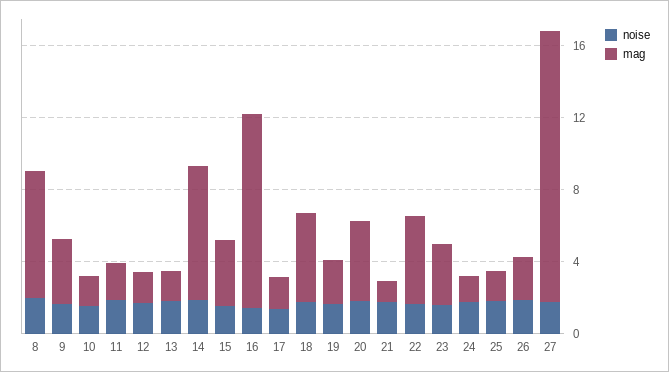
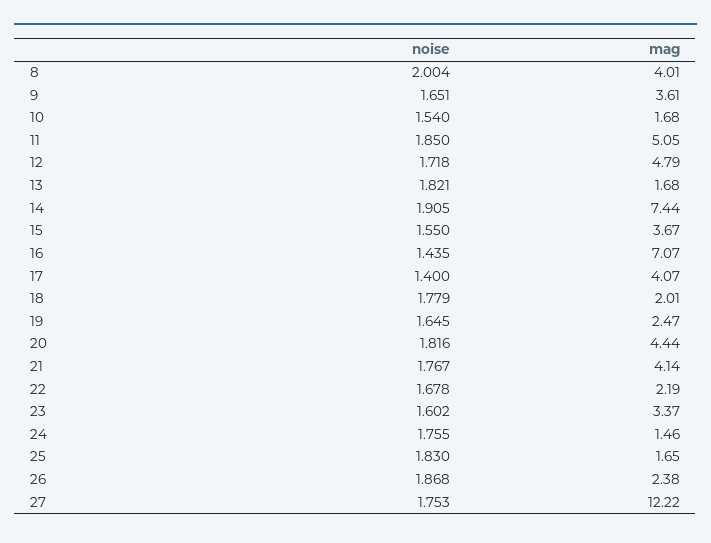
mag, 8: 7 -> 4.01
mag, 11: 2 -> 5.05
mag, 12: 2 -> 4.79
mag, 16: 11 -> 7.07
mag, 17: 2 -> 4.07
mag, 18: 5 -> 2.01
mag, 21: 1 -> 4.14
mag, 22: 5 -> 2.19
mag, 27: 15 -> 12.22

